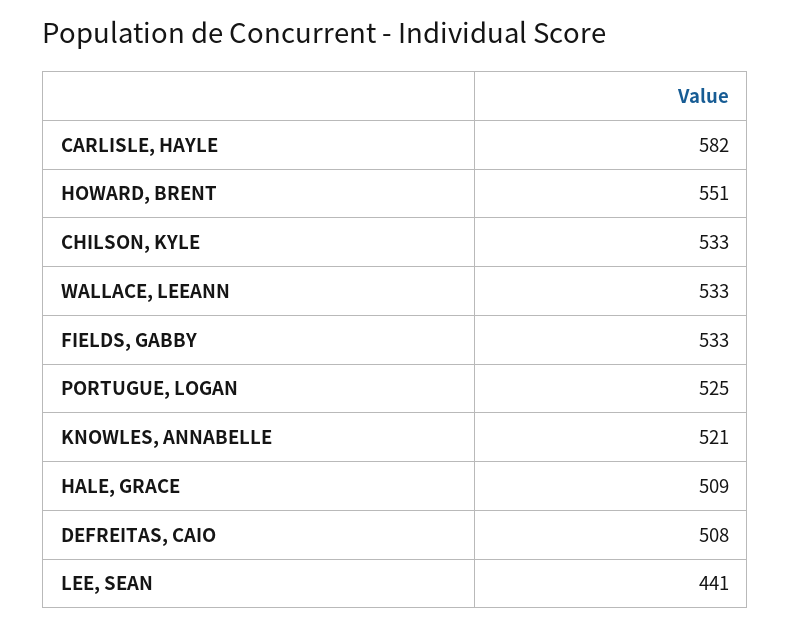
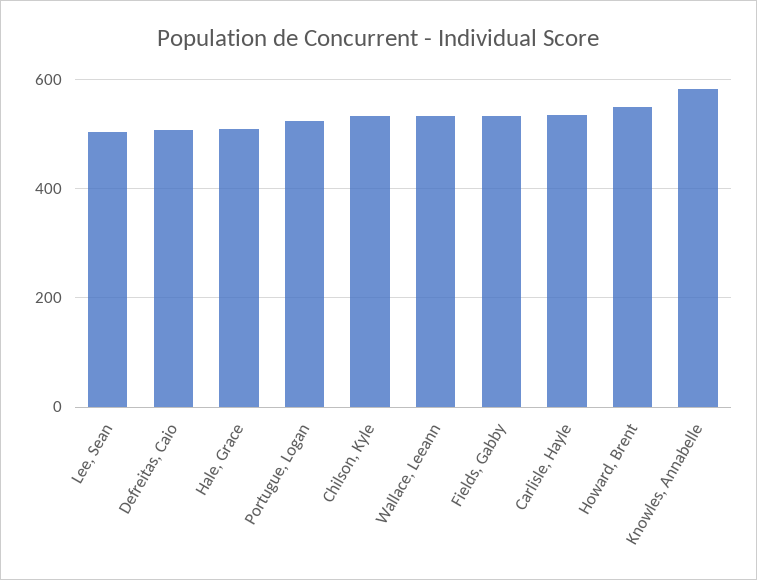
CARLISLE, HAYLE: 582 -> 540
KNOWLES, ANNABELLE: 521 -> 580
LEE, SEAN: 441 -> 500

